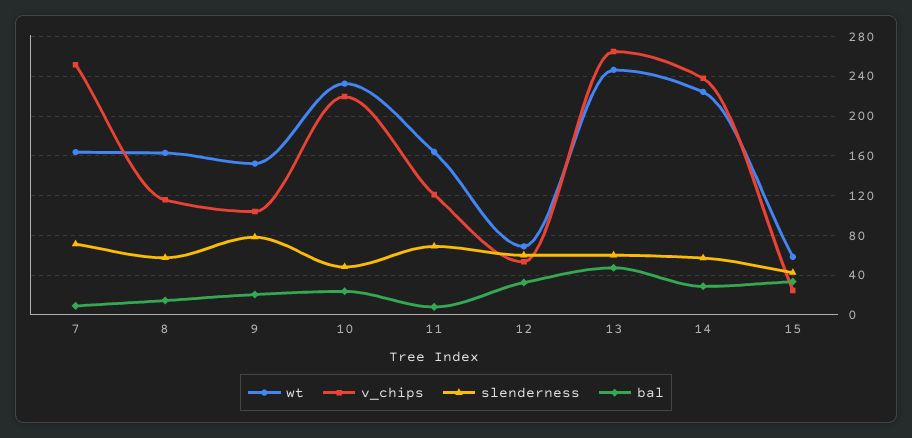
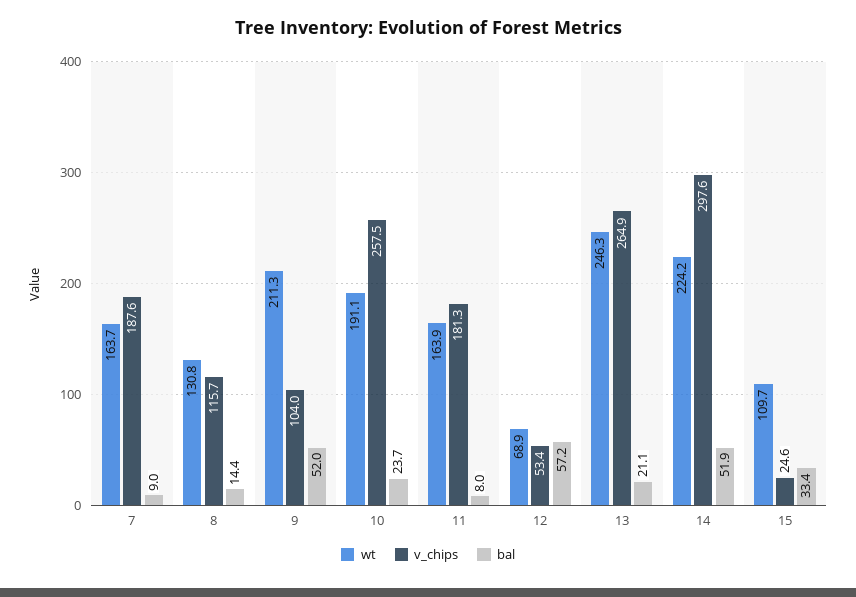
v_chips, 7: 250 -> 187.6
slenderness, 7: 70 -> none
wt, 8: 160 -> 130.8
slenderness, 8: 60 -> none
wt, 9: 150 -> 211.3
slenderness, 9: 80 -> none
bal, 9: 20 -> 52
wt, 10: 230 -> 191.1
v_chips, 10: 220 -> 257.5
slenderness, 10: 50 -> none
v_chips, 11: 120 -> 181.3
slenderness, 11: 70 -> none
slenderness, 12: 60 -> none
bal, 12: 30 -> 57.2
slenderness, 13: 60 -> none
bal, 13: 50 -> 21.1
v_chips, 14: 240 -> 297.6
slenderness, 14: 60 -> none
bal, 14: 30 -> 51.9
wt, 15: 60 -> 109.7
slenderness, 15: 40 -> none

